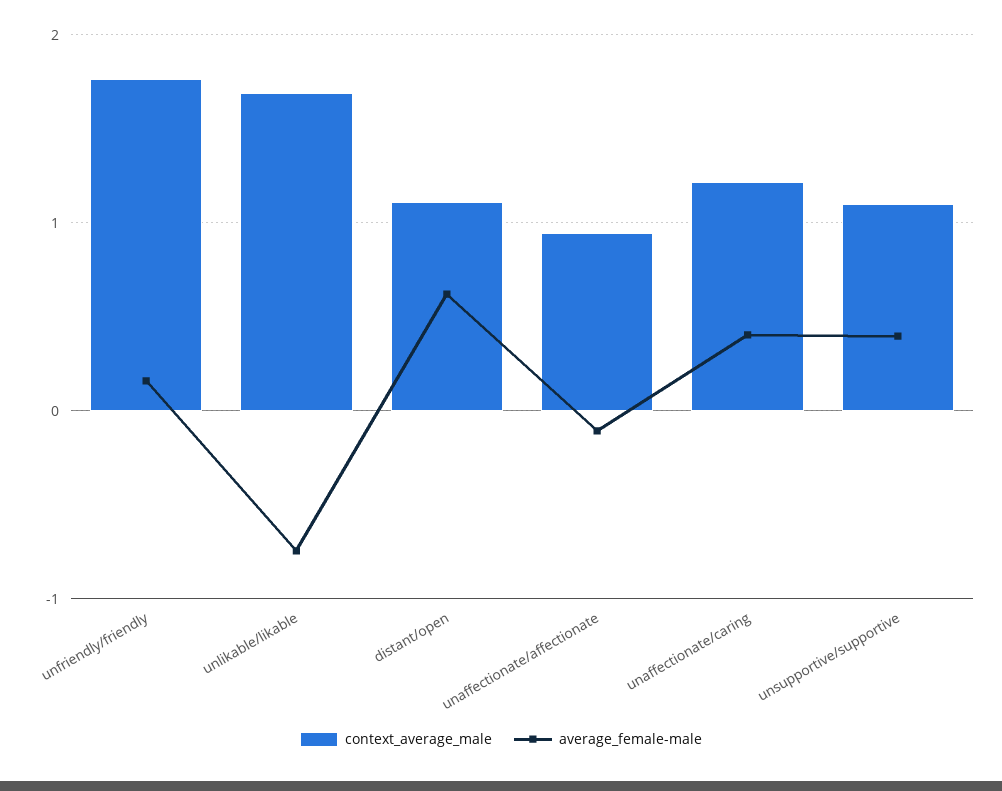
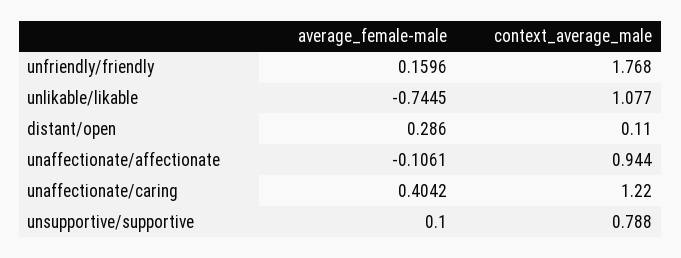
context_average_male, unlikable/likable: 1.7 -> 1.077
context_average_male, distant/open: 1.1 -> 0.11
average_female-male, distant/open: 0.6 -> 0.286
context_average_male, unsupportive/supportive: 1.1 -> 0.788
average_female-male, unsupportive/supportive: 0.4 -> 0.1

